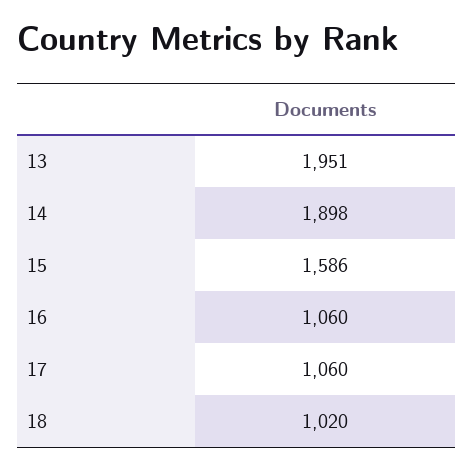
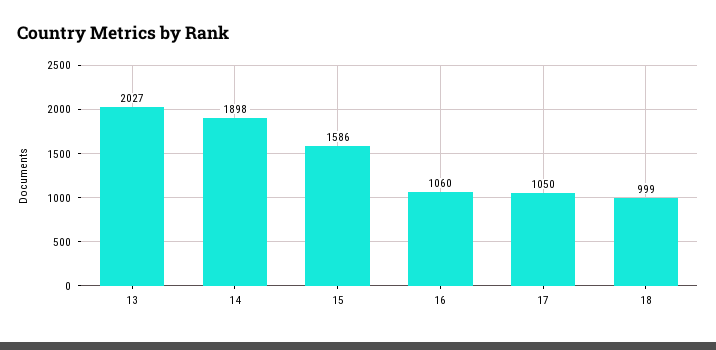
13: 1951 -> 2027
17: 1060 -> 1050
18: 1020 -> 999

